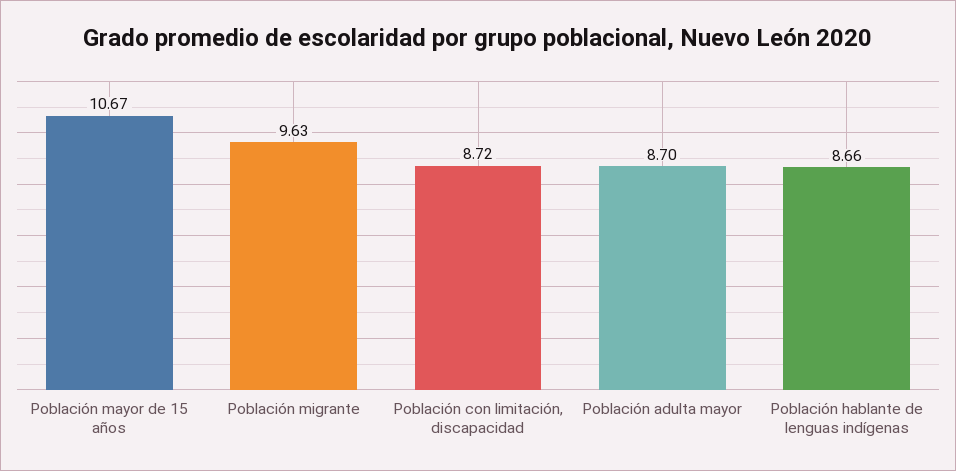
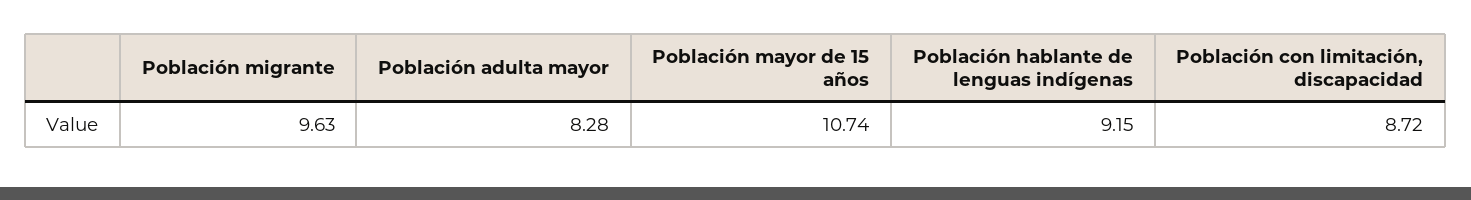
Población mayor de 15 años: 10.67 -> 10.74
Población adulta mayor: 8.7 -> 8.28
Población hablante de lenguas indígenas: 8.66 -> 9.15

